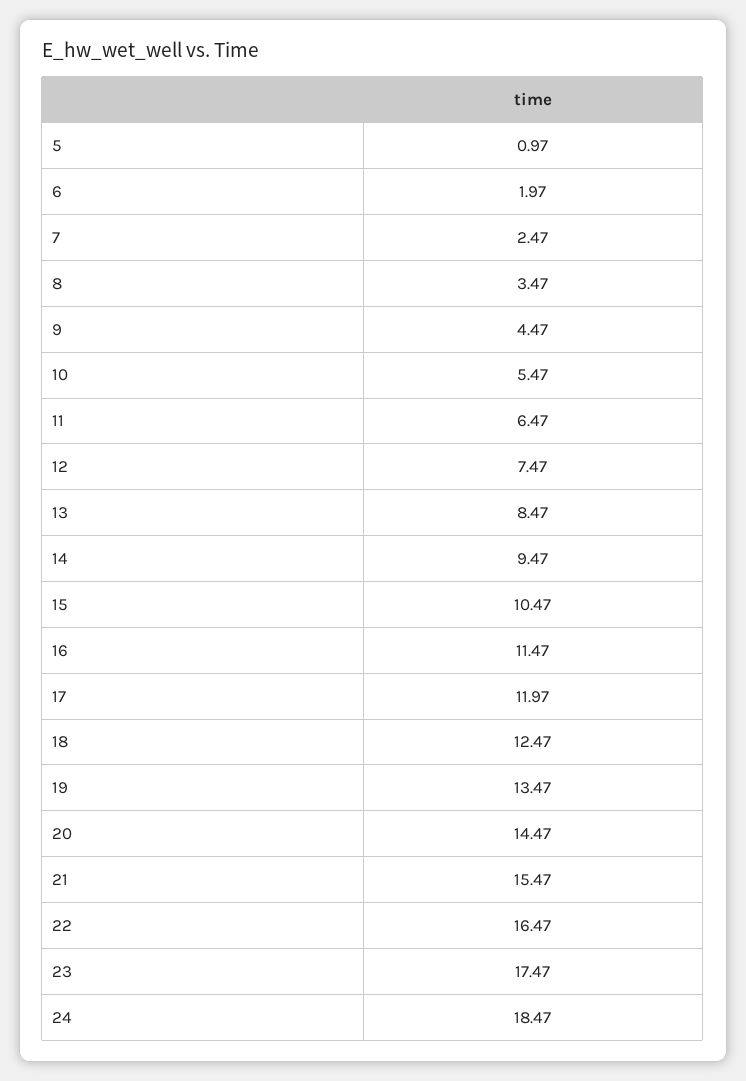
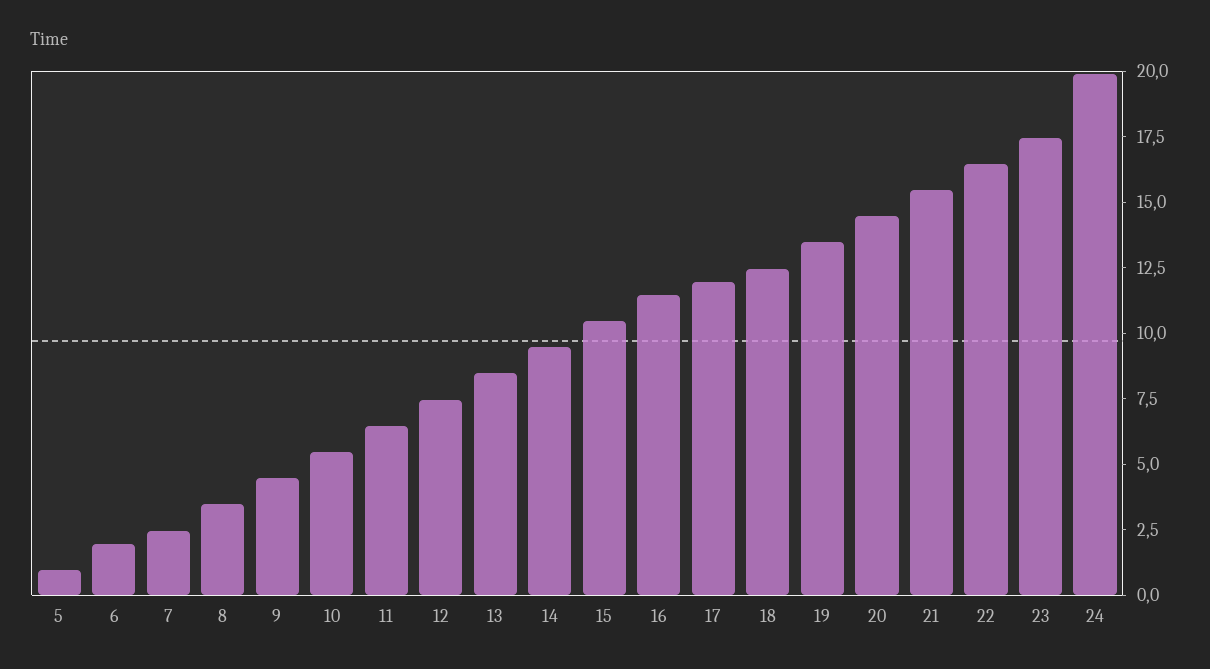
24: 18.47 -> 20

